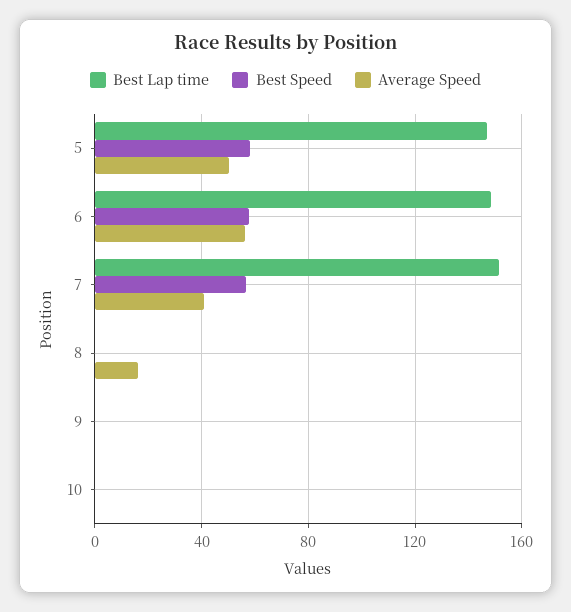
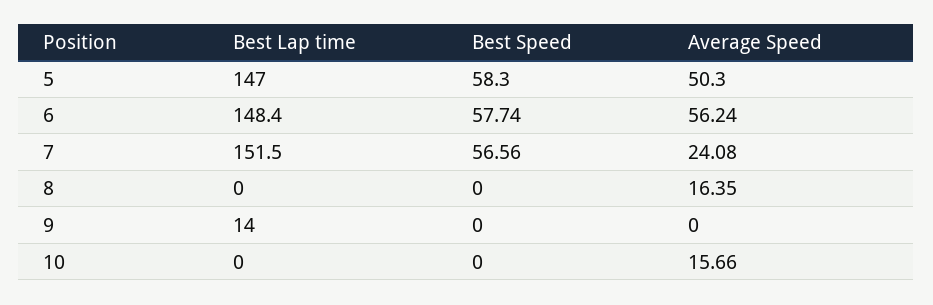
Average Speed, 7: 40 -> 24.08
Best Lap time, 9: 0 -> 14
Average Speed, 10: 0 -> 15.66

